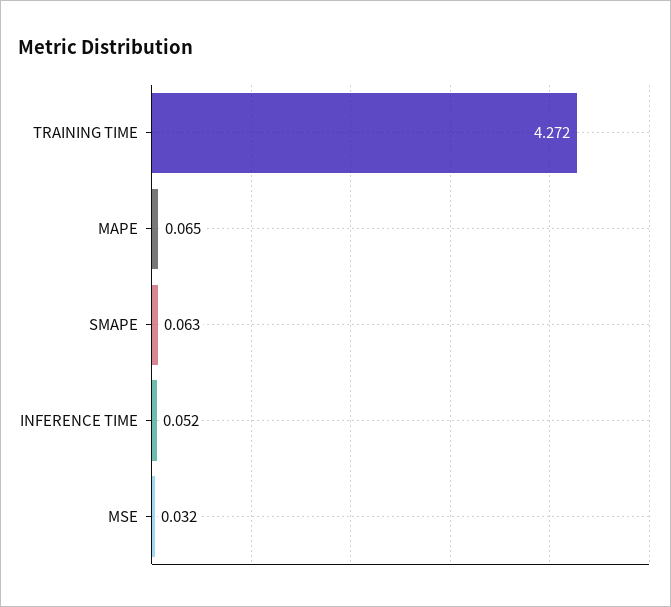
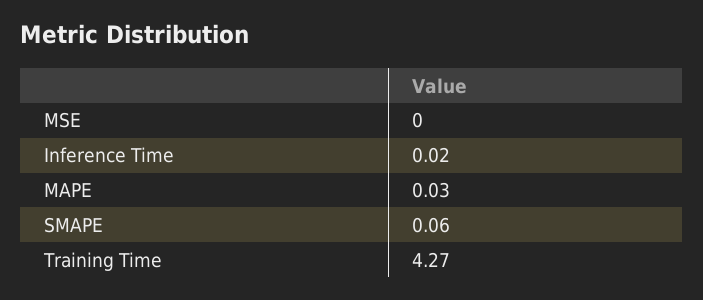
MAPE: 0.065 -> 0.03
INFERENCE TIME: 0.052 -> 0.02
MSE: 0.032 -> 0

